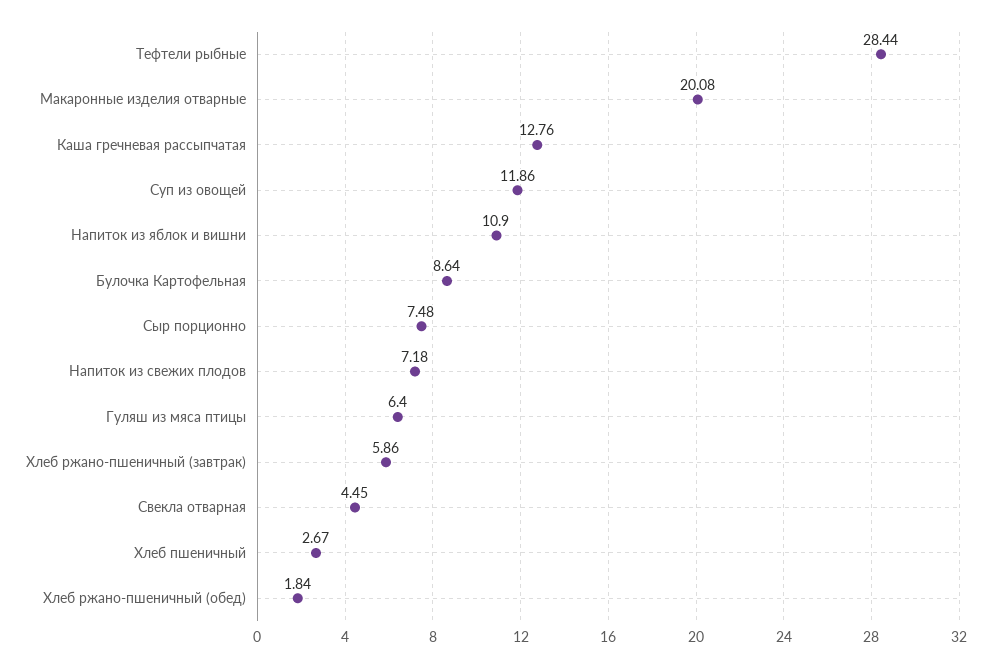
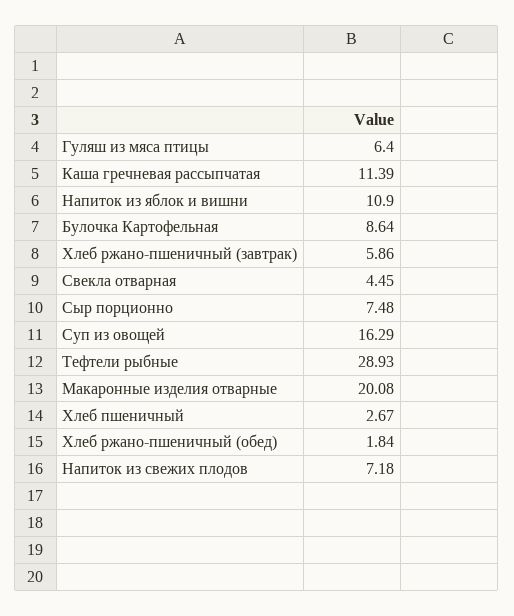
Тефтели рыбные: 28.44 -> 28.93
Каша гречневая рассыпчатая: 12.76 -> 11.39
Суп из овощей: 11.86 -> 16.29

